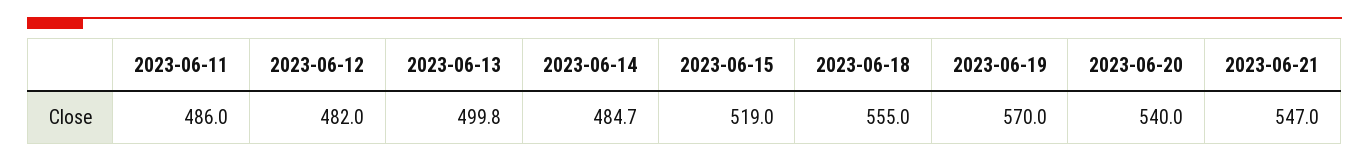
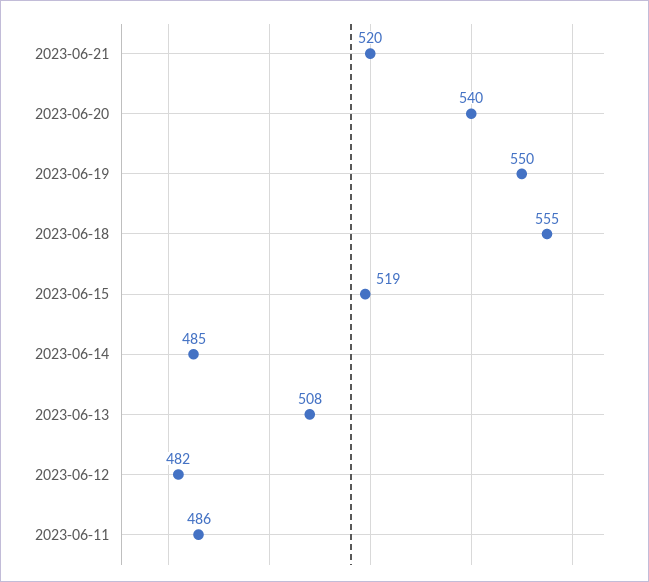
2023-06-13: 499.8 -> 508
2023-06-19: 570 -> 550
2023-06-21: 547 -> 520

